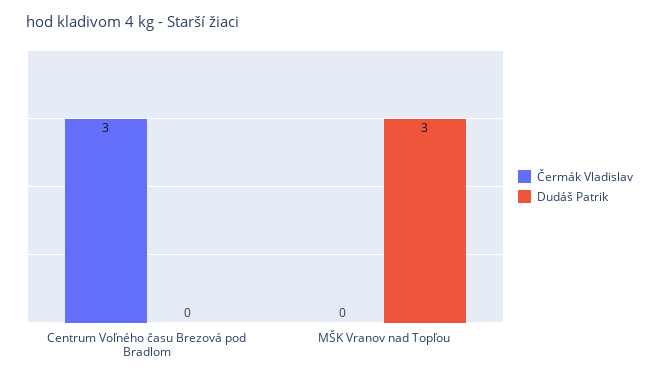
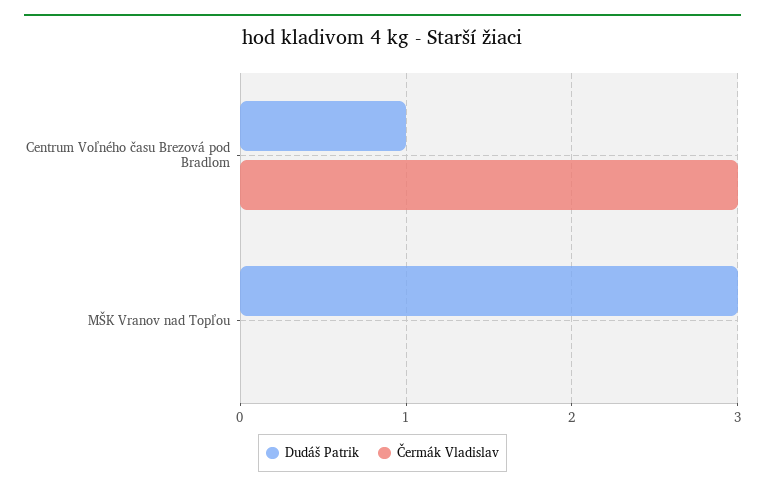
Dudáš Patrik, Centrum Voľného času Brezová pod Bradlom: 0 -> 1

